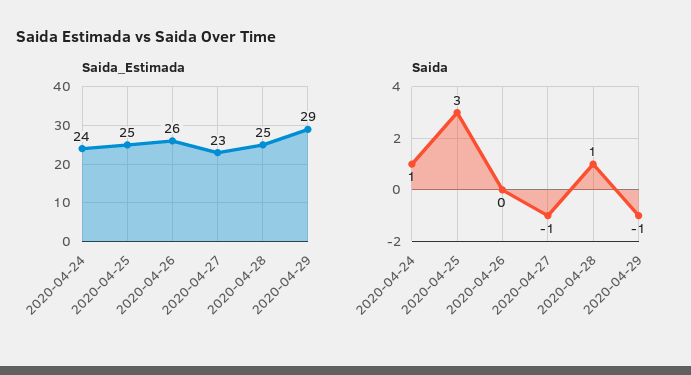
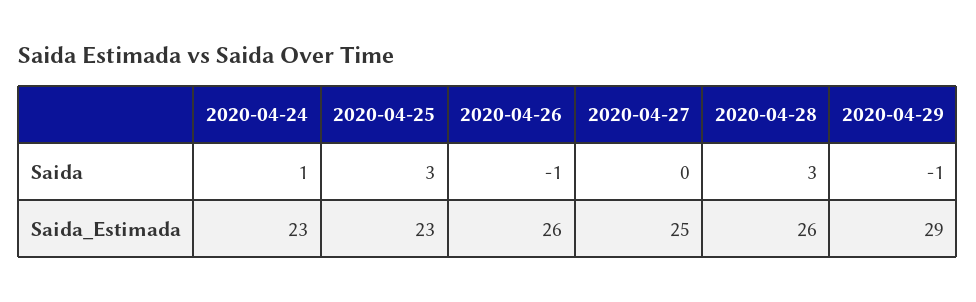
Saida_Estimada, 2020-04-24: 24 -> 23
Saida_Estimada, 2020-04-25: 25 -> 23
Saida_Estimada, 2020-04-27: 23 -> 25
Saida_Estimada, 2020-04-28: 25 -> 26
Saida, 2020-04-26: 0 -> -1
Saida, 2020-04-27: -1 -> 0
Saida, 2020-04-28: 1 -> 3

